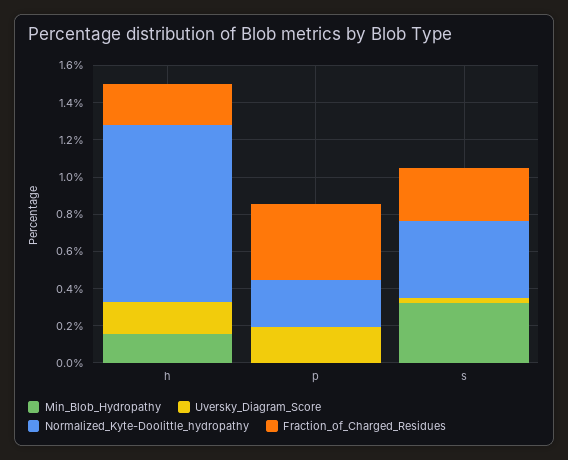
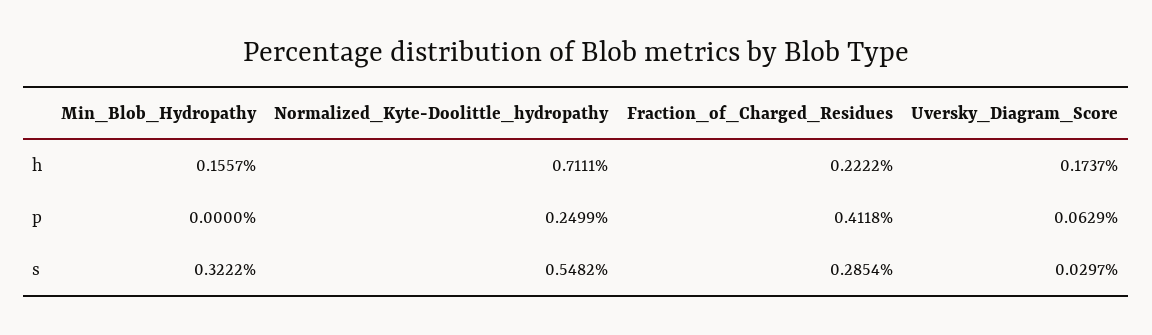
Normalized_Kyte-Doolittle_hydropathy, h: 0.95 -> 0.7111
Uversky_Diagram_Score, p: 0.2 -> 0.0629
Normalized_Kyte-Doolittle_hydropathy, s: 0.4 -> 0.5482

